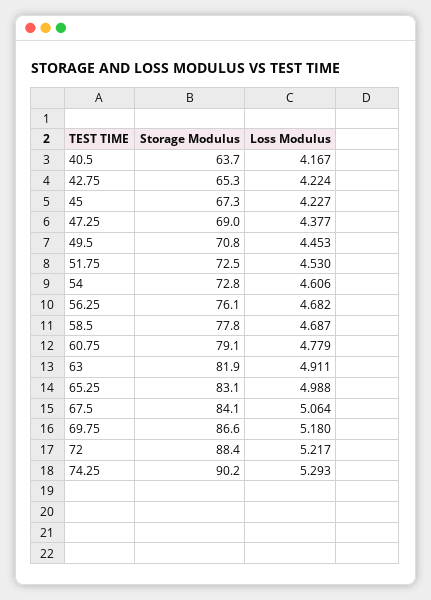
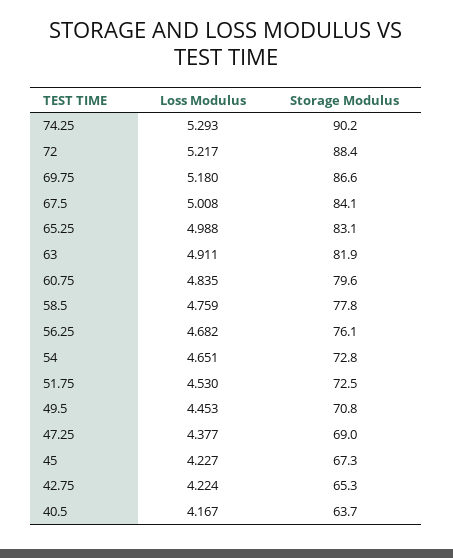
Loss Modulus, 54: 4.606 -> 4.651
Loss Modulus, 58.5: 4.687 -> 4.759
Storage Modulus, 60.75: 79.1 -> 79.6
Loss Modulus, 60.75: 4.779 -> 4.835
Loss Modulus, 67.5: 5.064 -> 5.008

